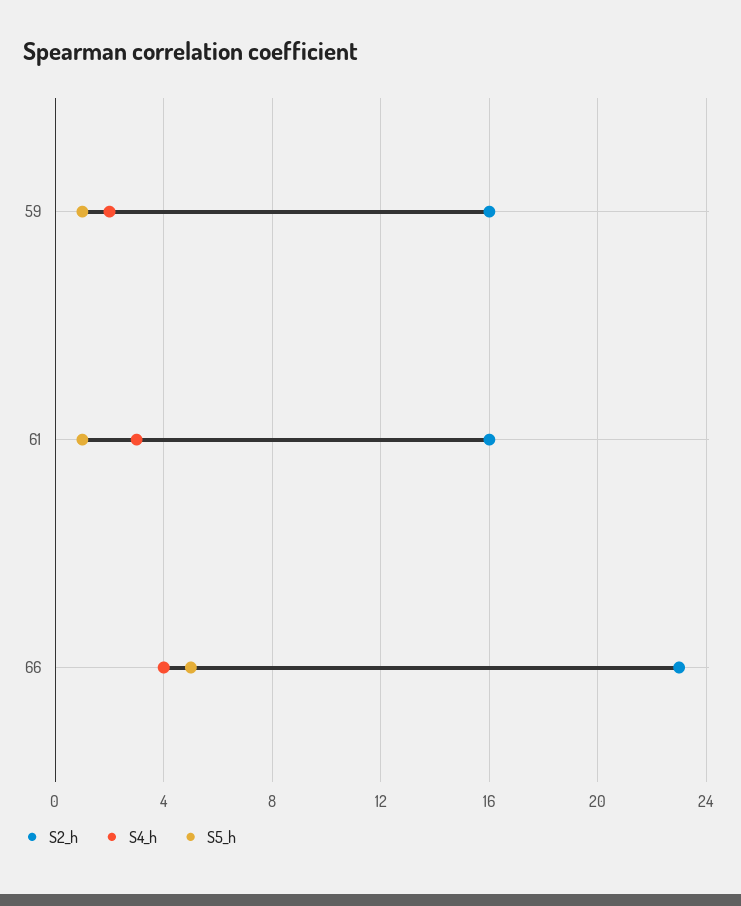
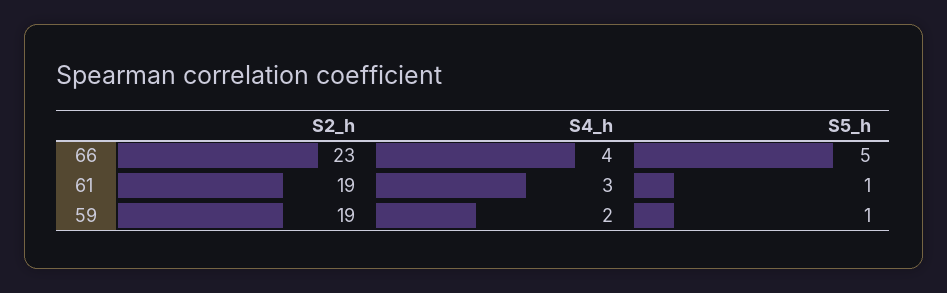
S2_h, 59: 16 -> 19
S2_h, 61: 16 -> 19

